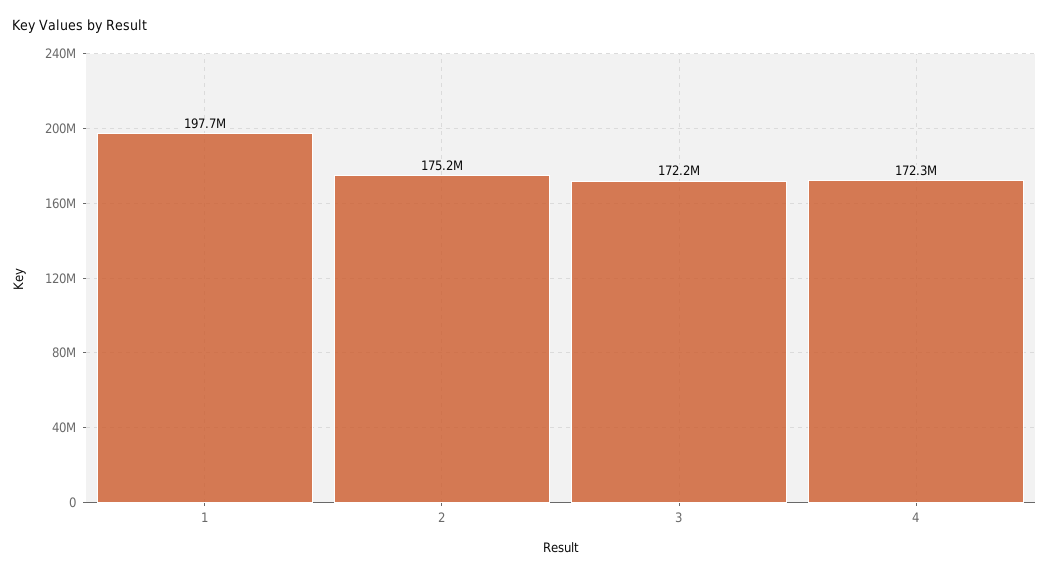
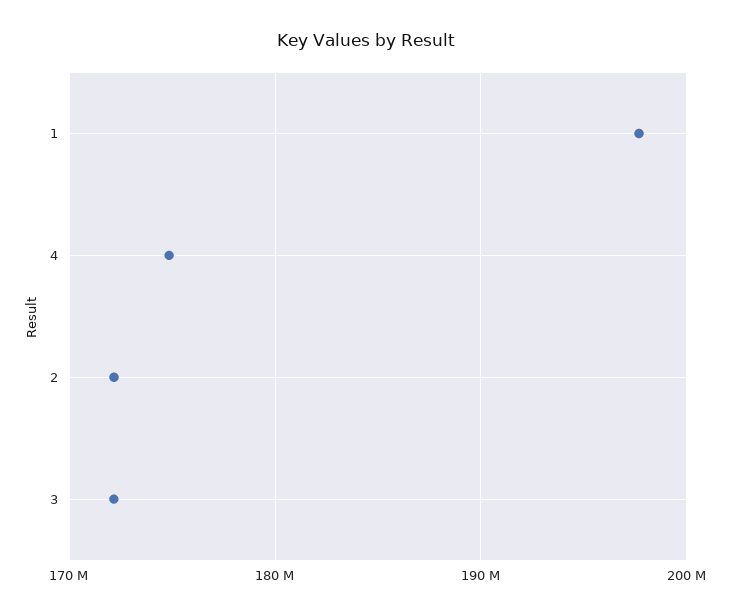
2: 175200000 -> 172000000
4: 172300000 -> 175000000

